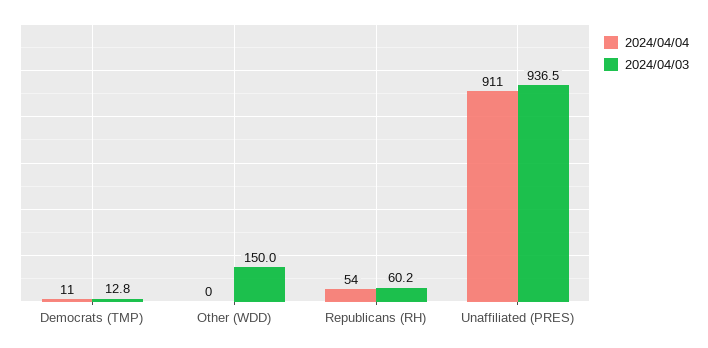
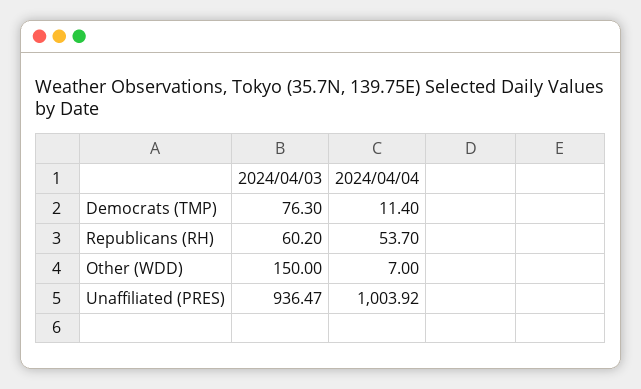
2024/04/03, Democrats (TMP): 12.8 -> 76.3
2024/04/04, Other (WDD): 0 -> 7
2024/04/04, Unaffiliated (PRES): 911 -> 1003.92

